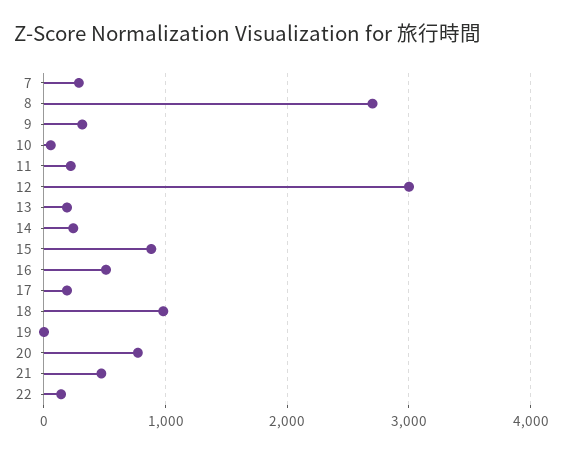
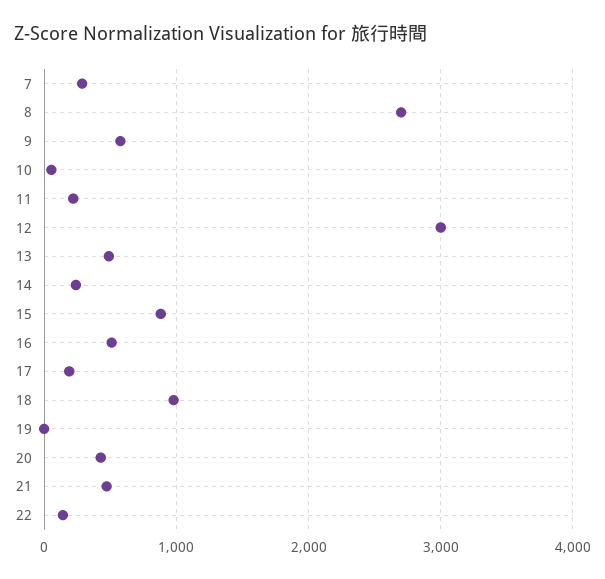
9: 300 -> 600
13: 200 -> 500
20: 800 -> 400

